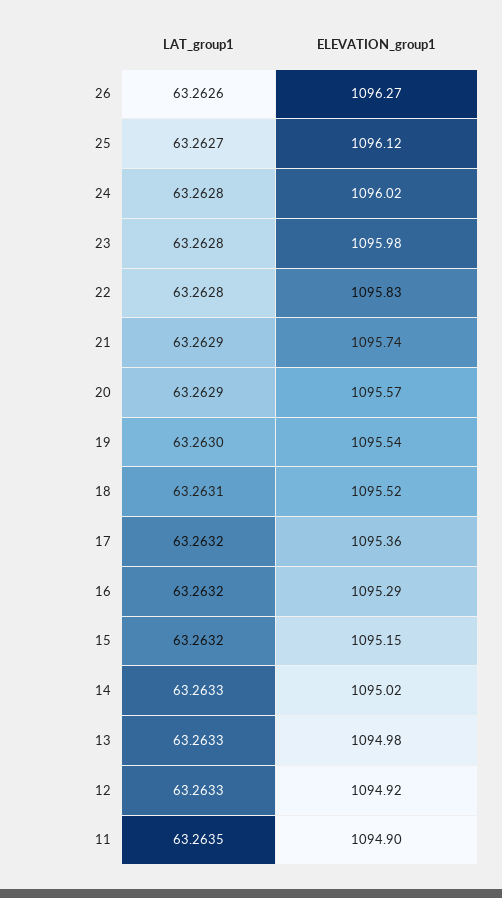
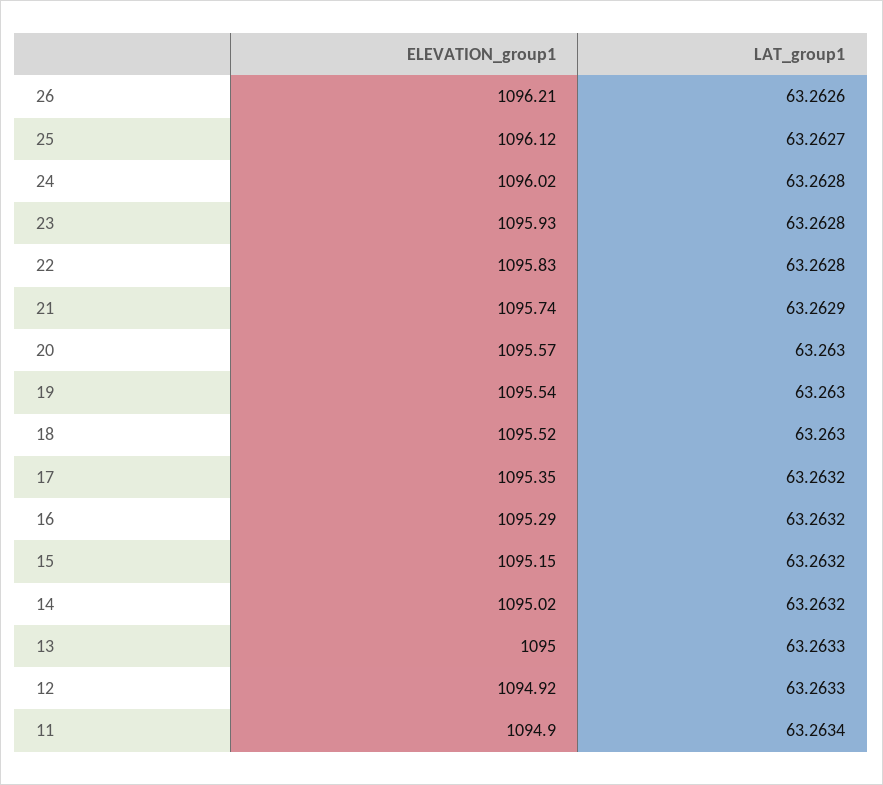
ELEVATION_group1, 26: 1096.27 -> 1096.21
ELEVATION_group1, 23: 1095.98 -> 1095.93
LAT_group1, 20: 63.2629 -> 63.263
LAT_group1, 18: 63.2631 -> 63.263
ELEVATION_group1, 17: 1095.36 -> 1095.35
LAT_group1, 14: 63.2633 -> 63.2632
ELEVATION_group1, 13: 1094.98 -> 1095
LAT_group1, 11: 63.2635 -> 63.2634

